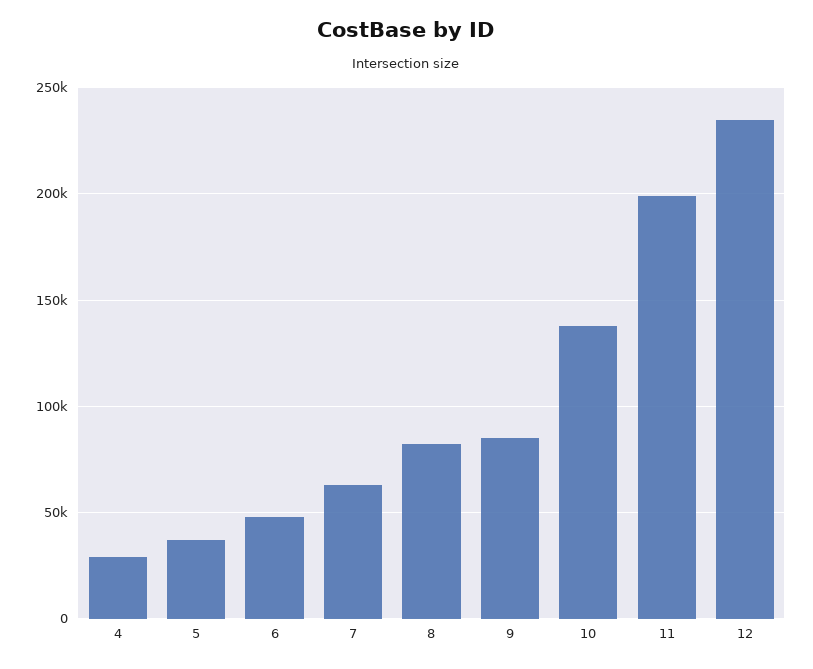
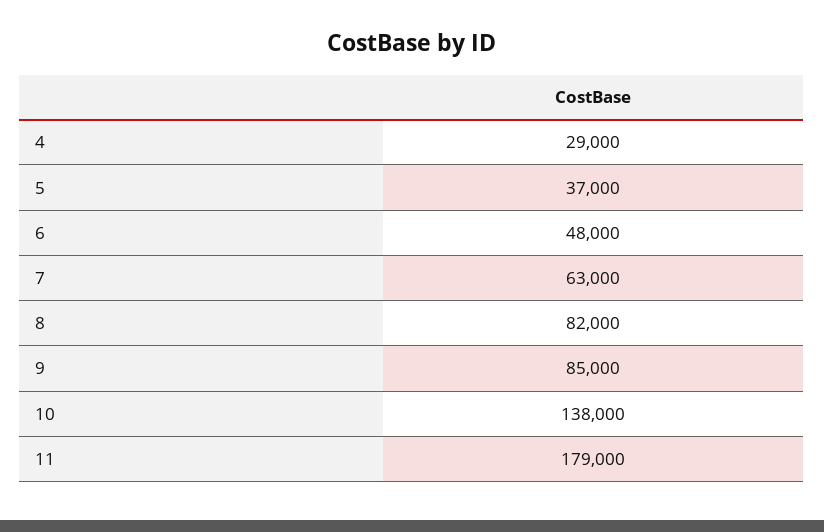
11: 200000 -> 179000
12: 235000 -> none

